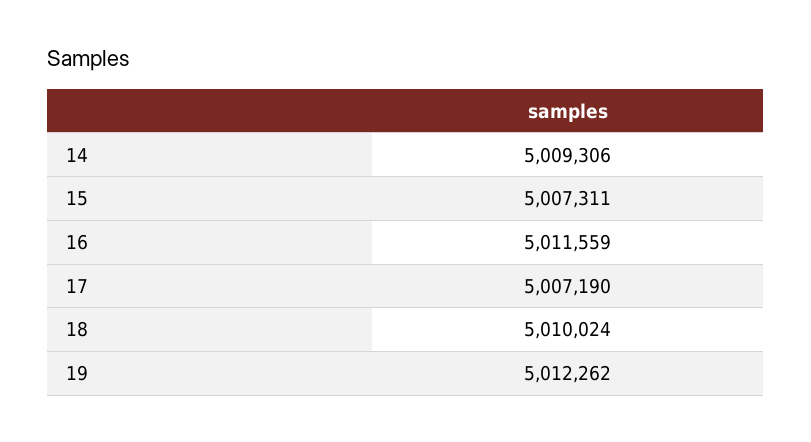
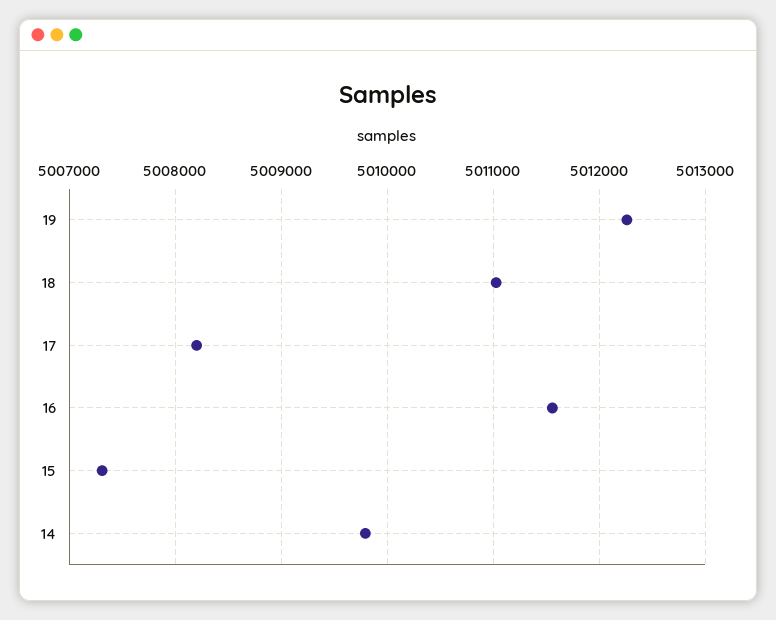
14: 5009306 -> 5009800
17: 5007190 -> 5008200
18: 5010024 -> 5011000

